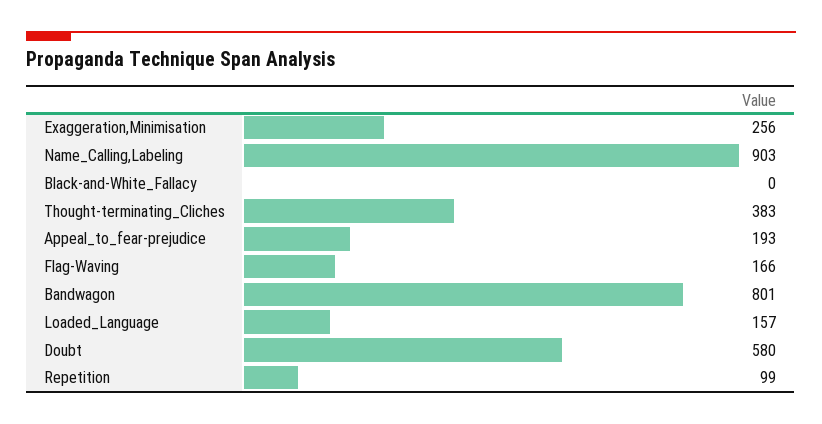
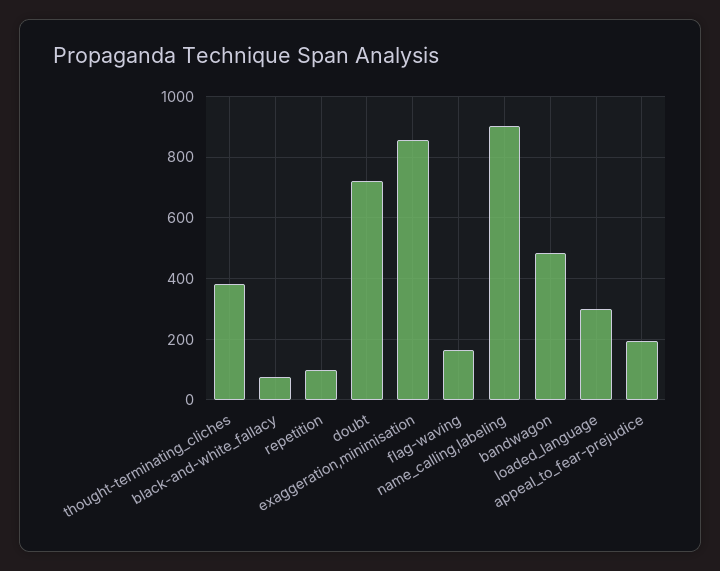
Exaggeration,Minimisation: 256 -> 860
Black-and-White_Fallacy: 0 -> 80
Bandwagon: 801 -> 480
Loaded_Language: 157 -> 300
Doubt: 580 -> 720

